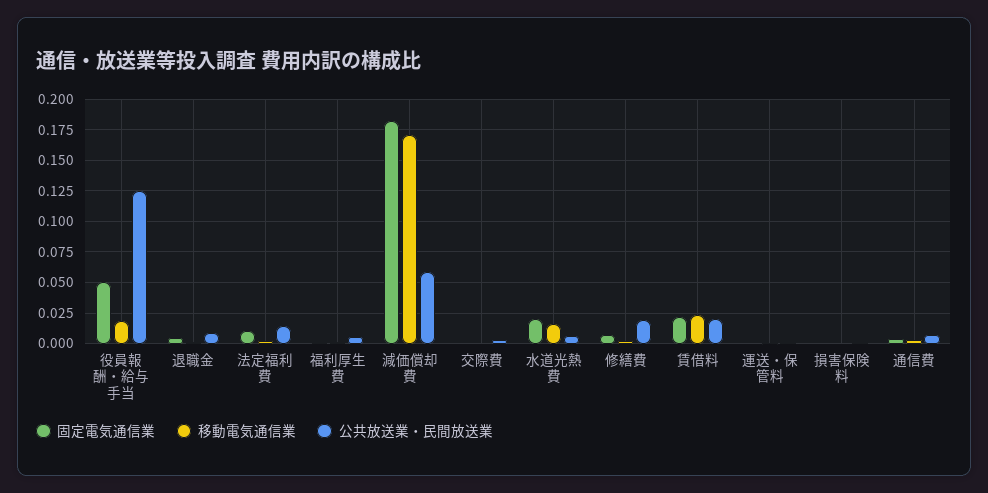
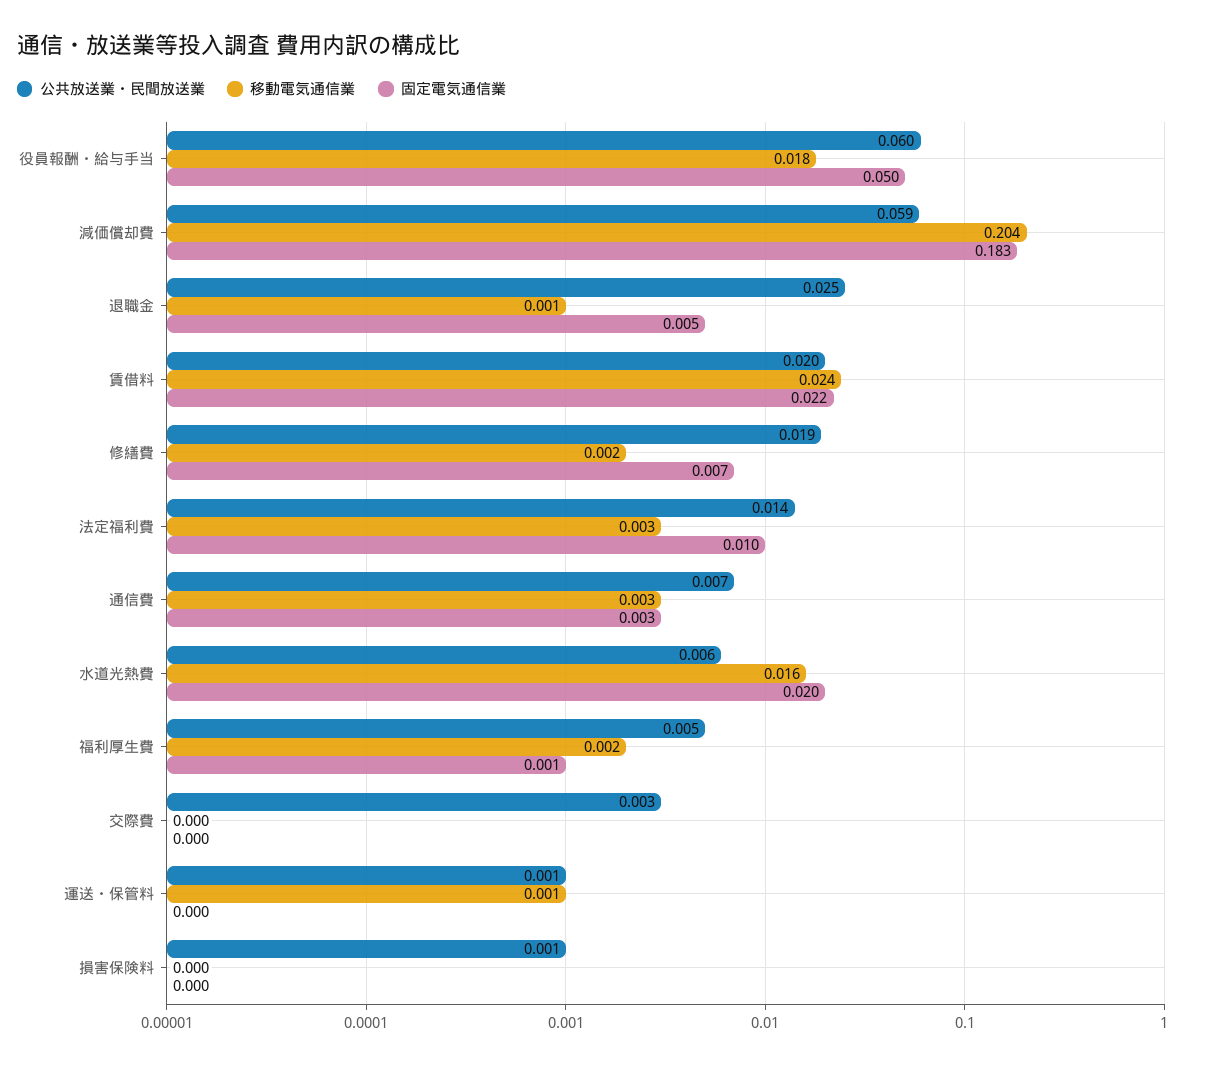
公共放送業・民間放送業, 役員報酬・給与手当: 0.125 -> 0.06
公共放送業・民間放送業, 退職金: 0.01 -> 0.025
移動電気通信業, 減価償却費: 0.17 -> 0.204

